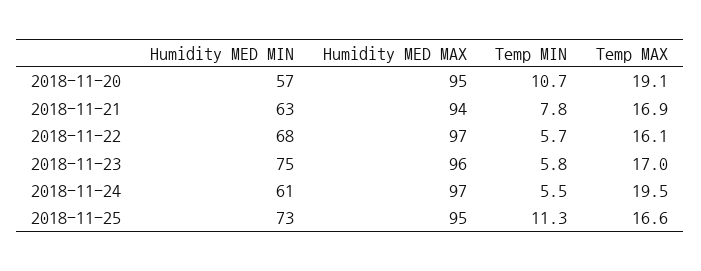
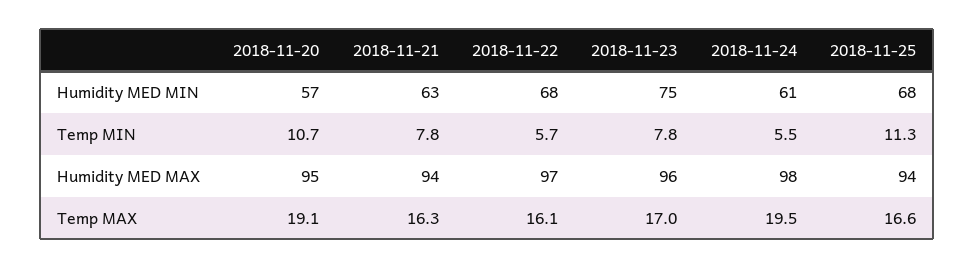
Temp MAX, 2018-11-21: 16.9 -> 16.3
Temp MIN, 2018-11-23: 5.8 -> 7.8
Humidity MED MAX, 2018-11-24: 97 -> 98
Humidity MED MIN, 2018-11-25: 73 -> 68
Humidity MED MAX, 2018-11-25: 95 -> 94

